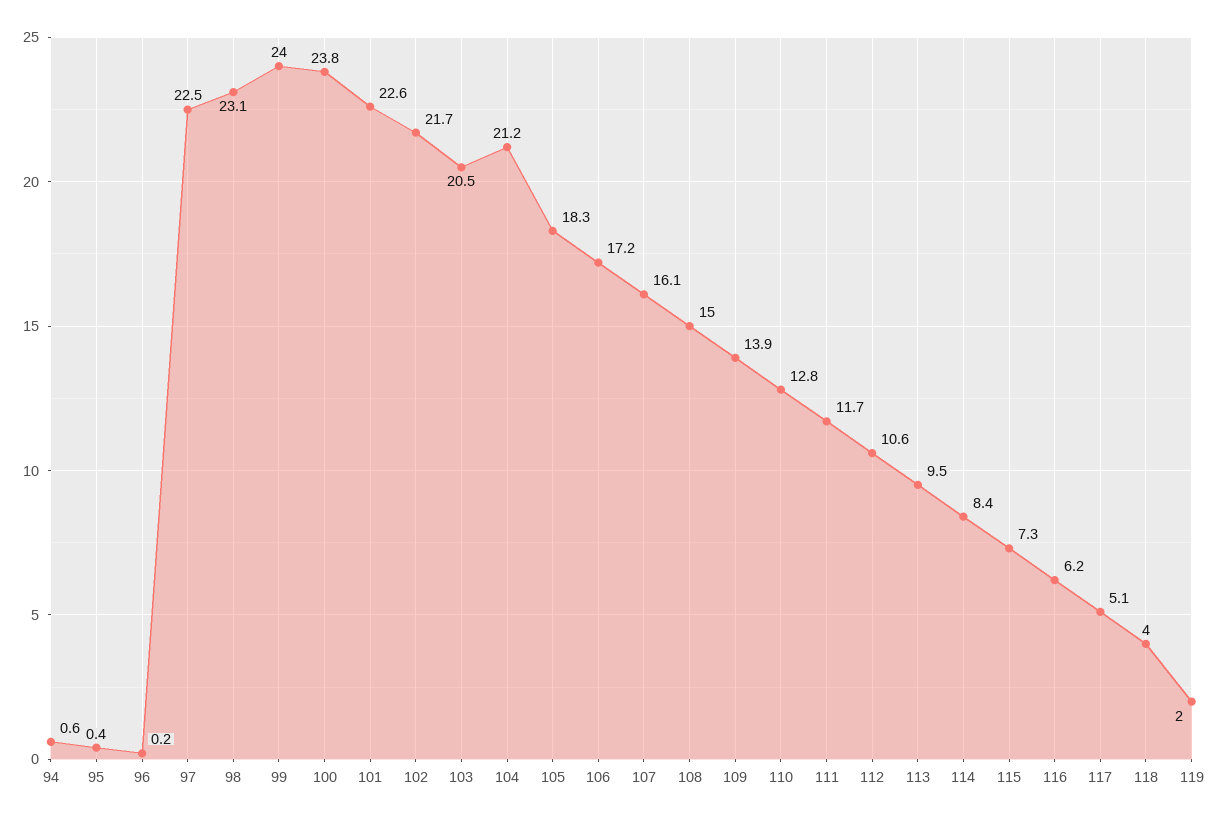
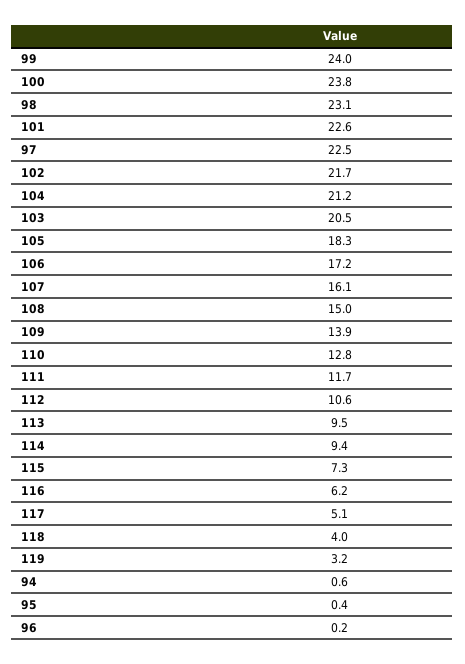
114: 8.4 -> 9.4
119: 2 -> 3.2

